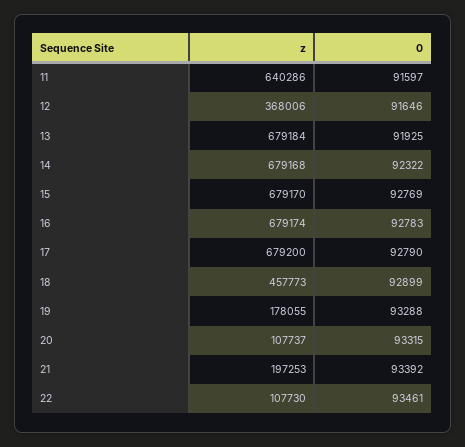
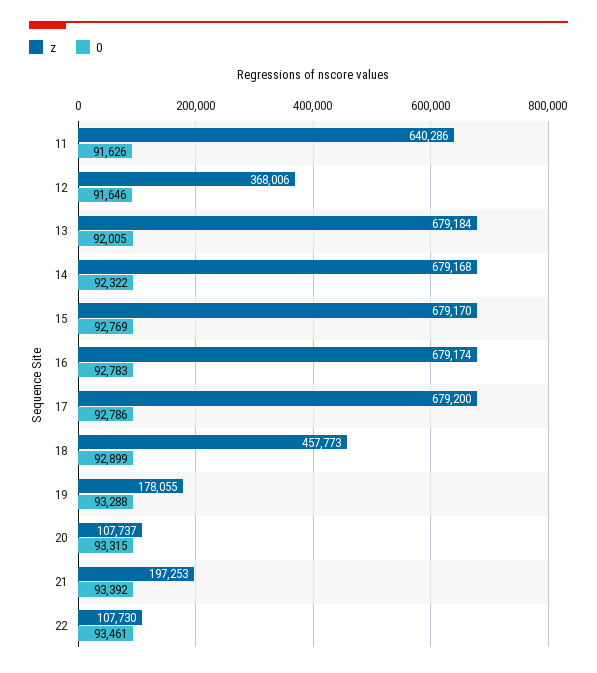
0, 11: 91597 -> 91626
0, 13: 91925 -> 92005
0, 17: 92790 -> 92786

